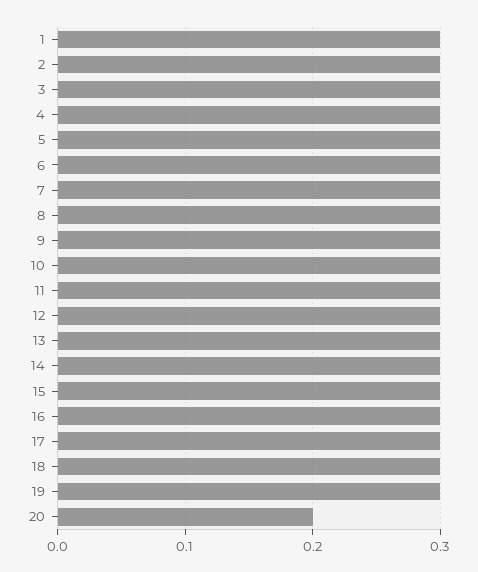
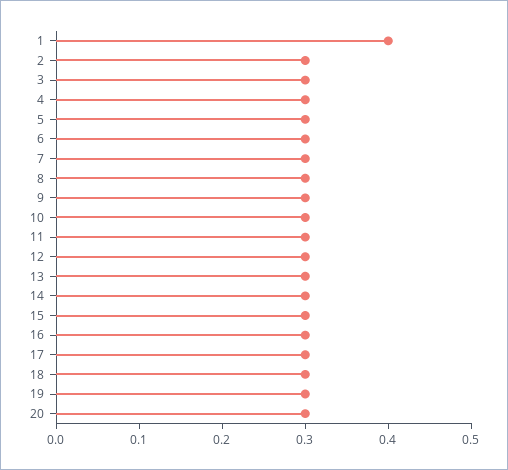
1: 0.3 -> 0.4
20: 0.2 -> 0.3

